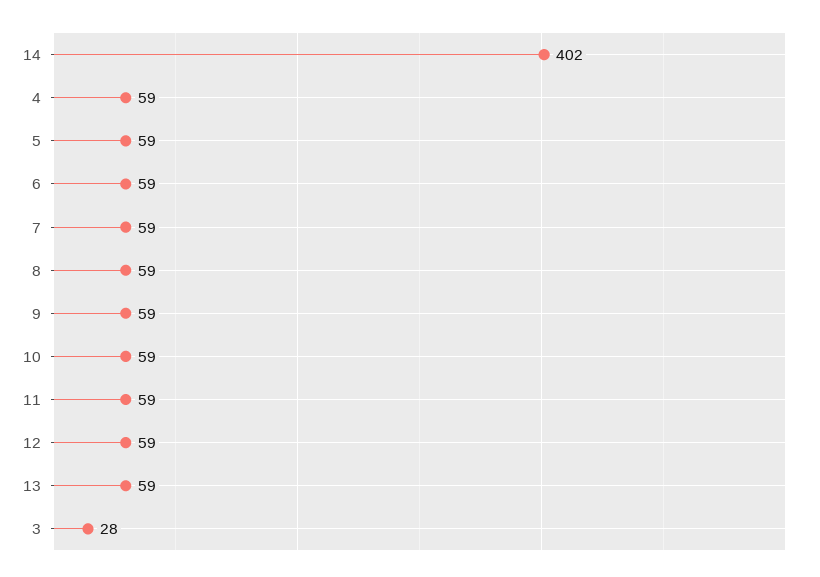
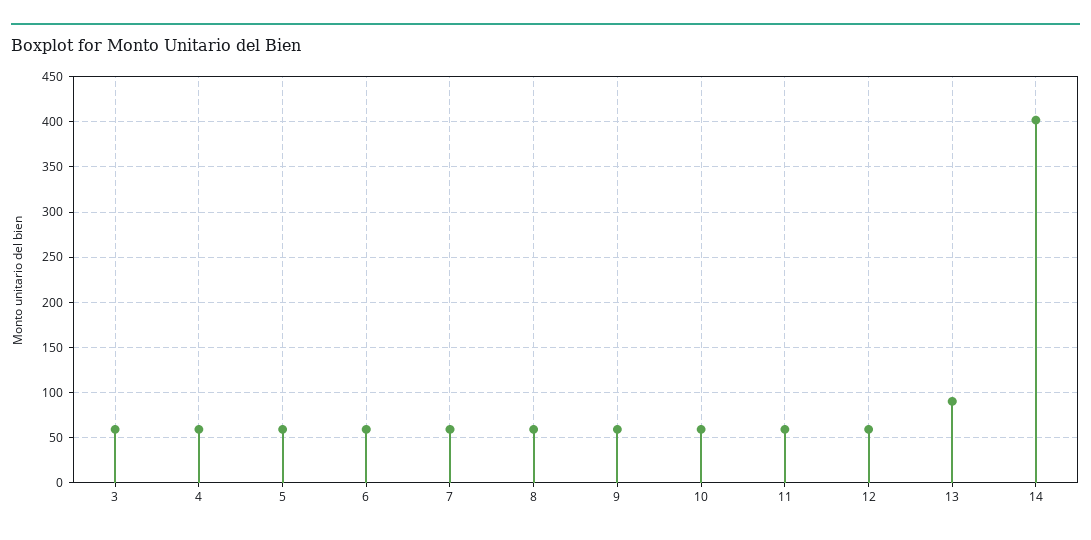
13: 59 -> 90
3: 28 -> 60

